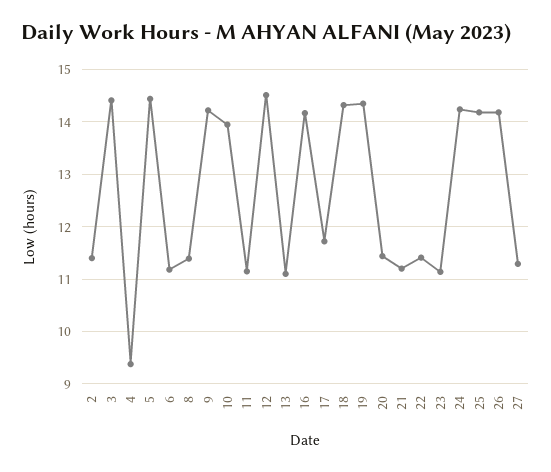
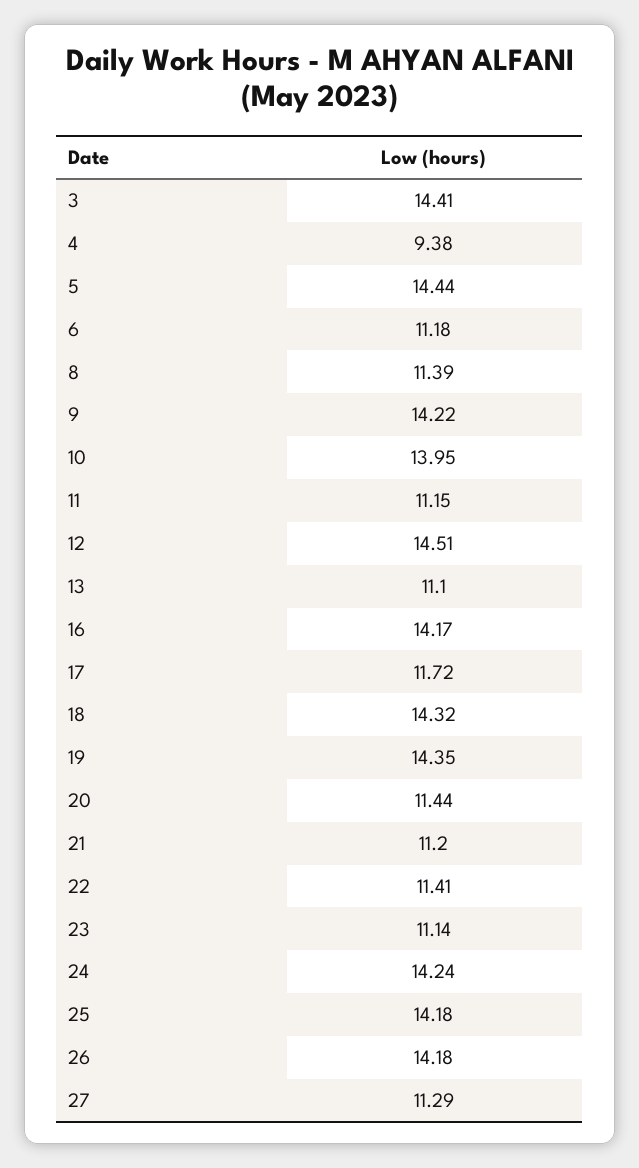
2: 11.4 -> none

